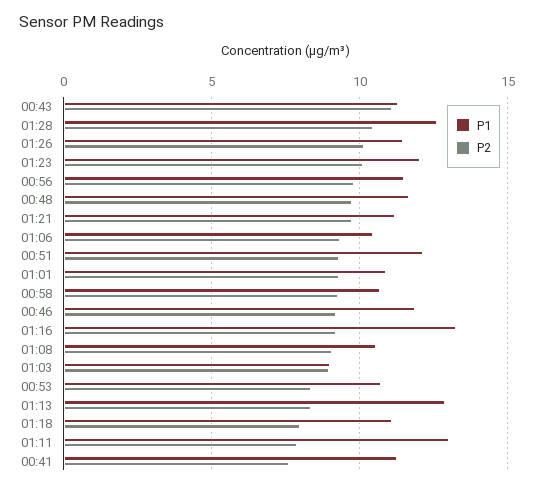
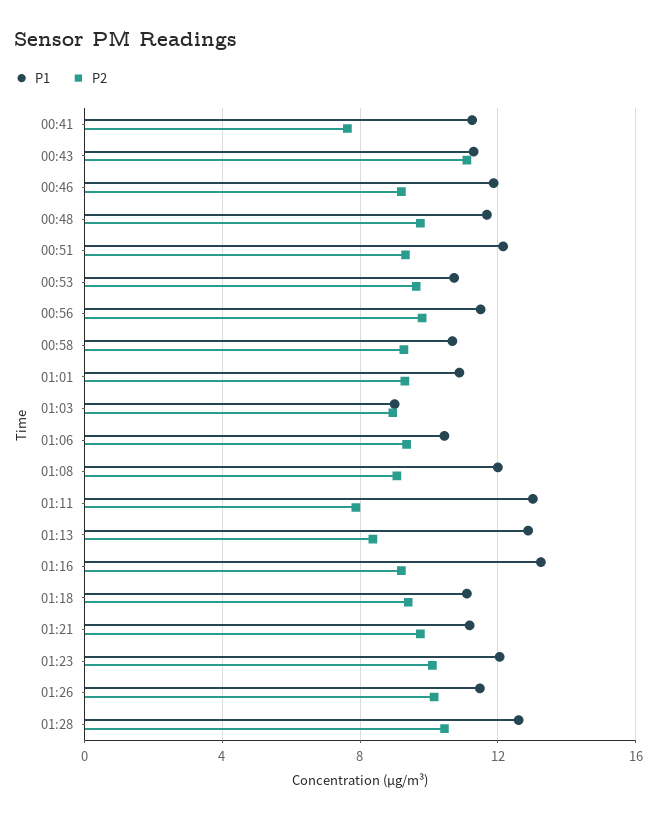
P1, 01:08: 10.5 -> 12
P2, 00:53: 8.5 -> 9.5
P2, 01:18: 8 -> 9.5

